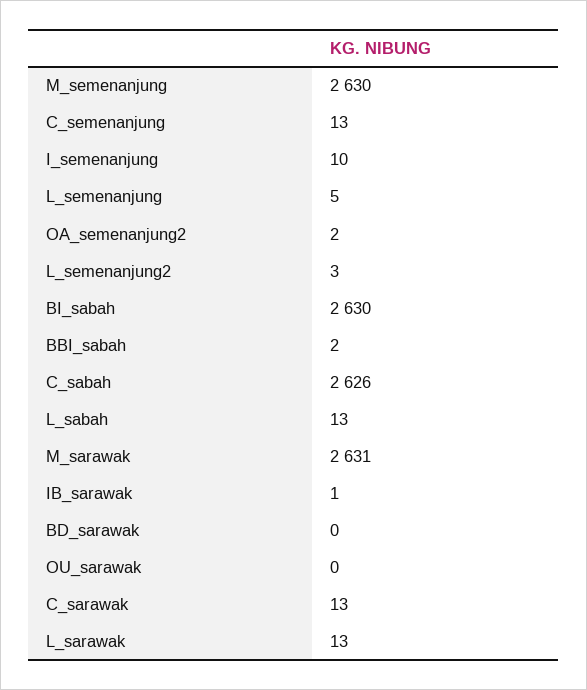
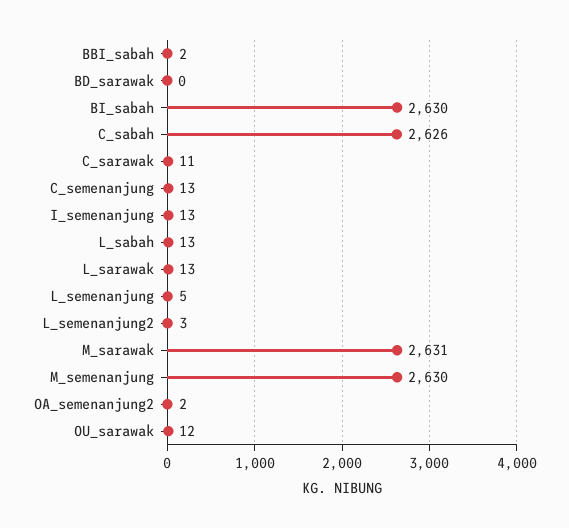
I_semenanjung: 10 -> 13
IB_sarawak: 1 -> none
OU_sarawak: 0 -> 12
C_sarawak: 13 -> 11

